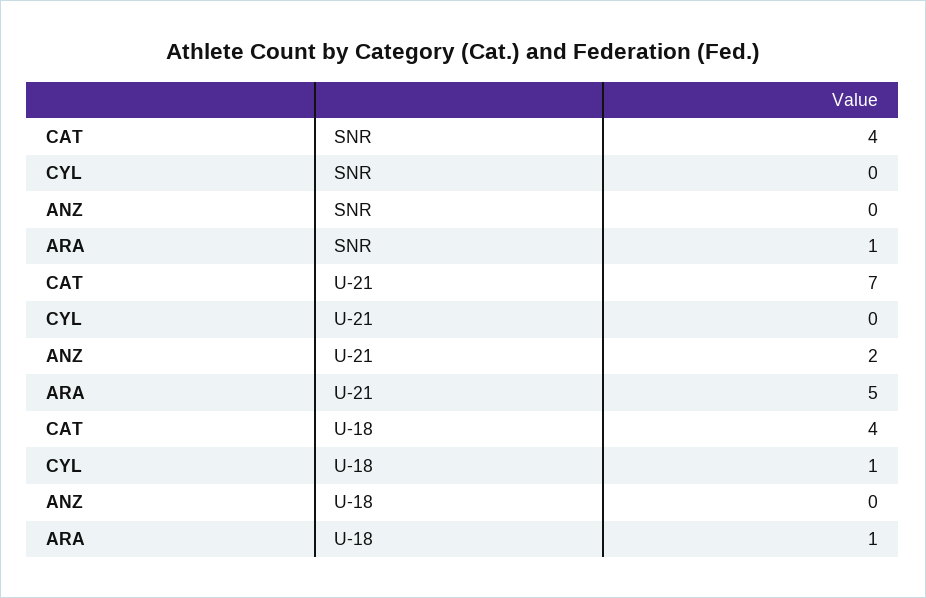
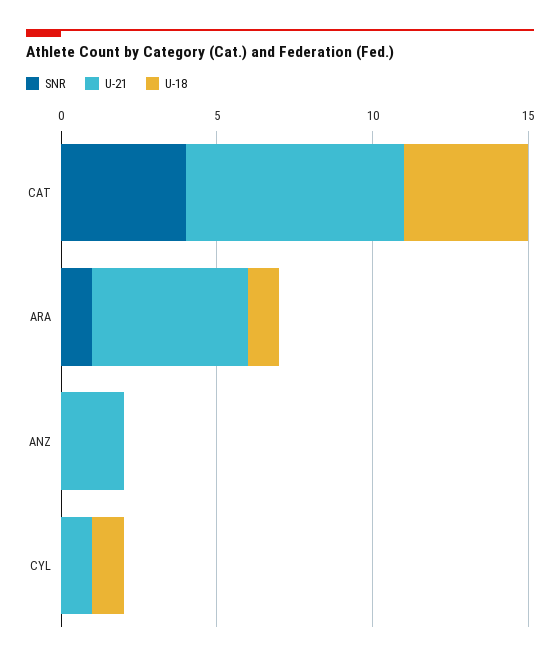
U-21, CYL: 0 -> 1

